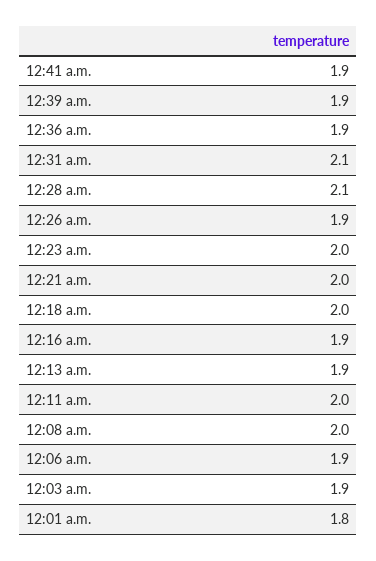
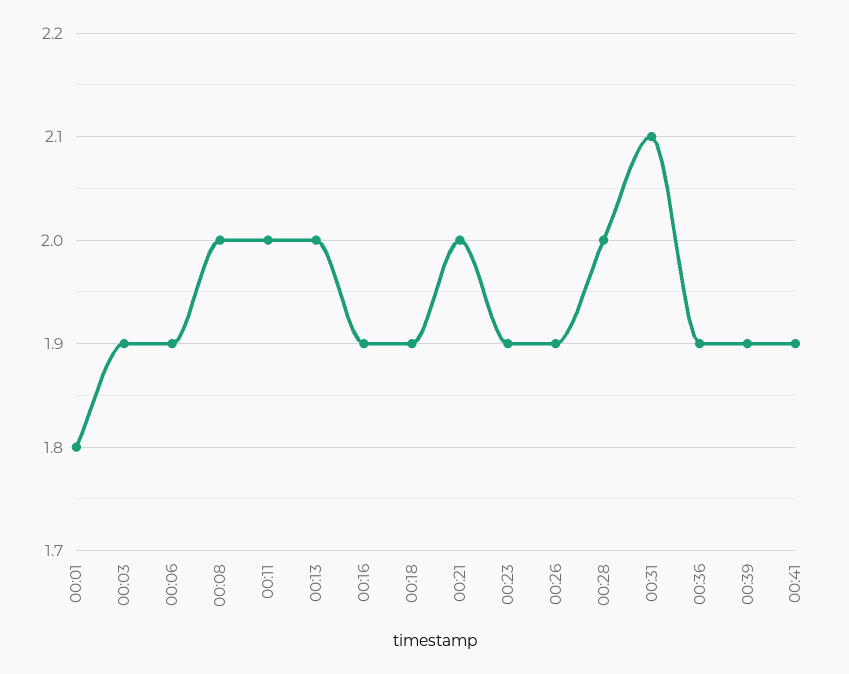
12:28 a.m.: 2.1 -> 2
12:23 a.m.: 2 -> 1.9
12:18 a.m.: 2 -> 1.9
12:13 a.m.: 1.9 -> 2

